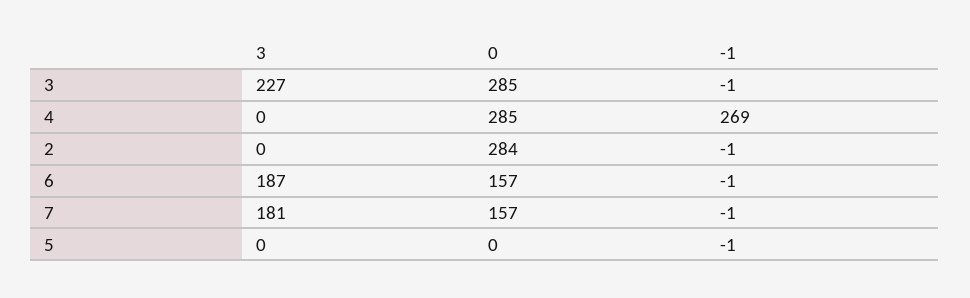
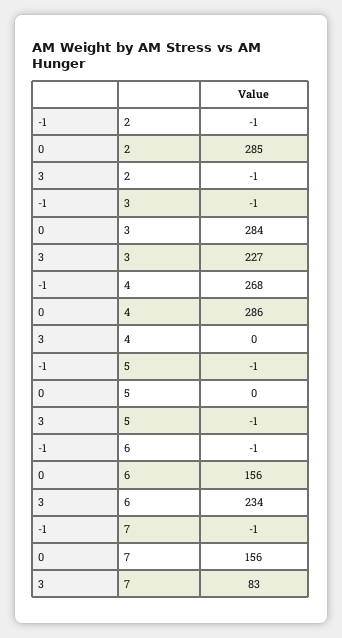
0, 3: 285 -> 284
0, 4: 285 -> 286
-1, 4: 269 -> 268
3, 2: 0 -> -1
0, 2: 284 -> 285
3, 6: 187 -> 234
0, 6: 157 -> 156
3, 7: 181 -> 83
0, 7: 157 -> 156
3, 5: 0 -> -1

